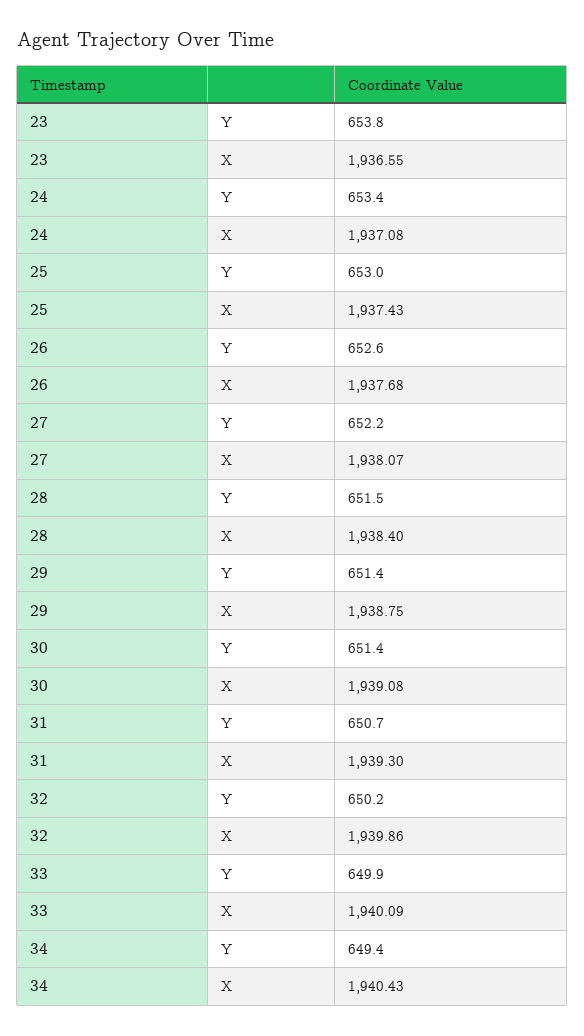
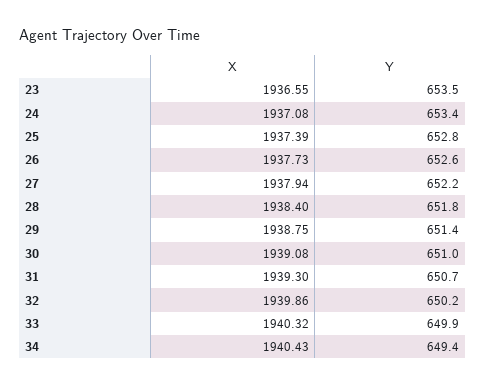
23, Y: 653.8 -> 653.5
25, Y: 653 -> 652.8
25, X: 1937.43 -> 1937.39
26, X: 1937.68 -> 1937.73
27, X: 1938.07 -> 1937.94
28, Y: 651.5 -> 651.8
30, Y: 651.4 -> 651
33, X: 1940.09 -> 1940.32

